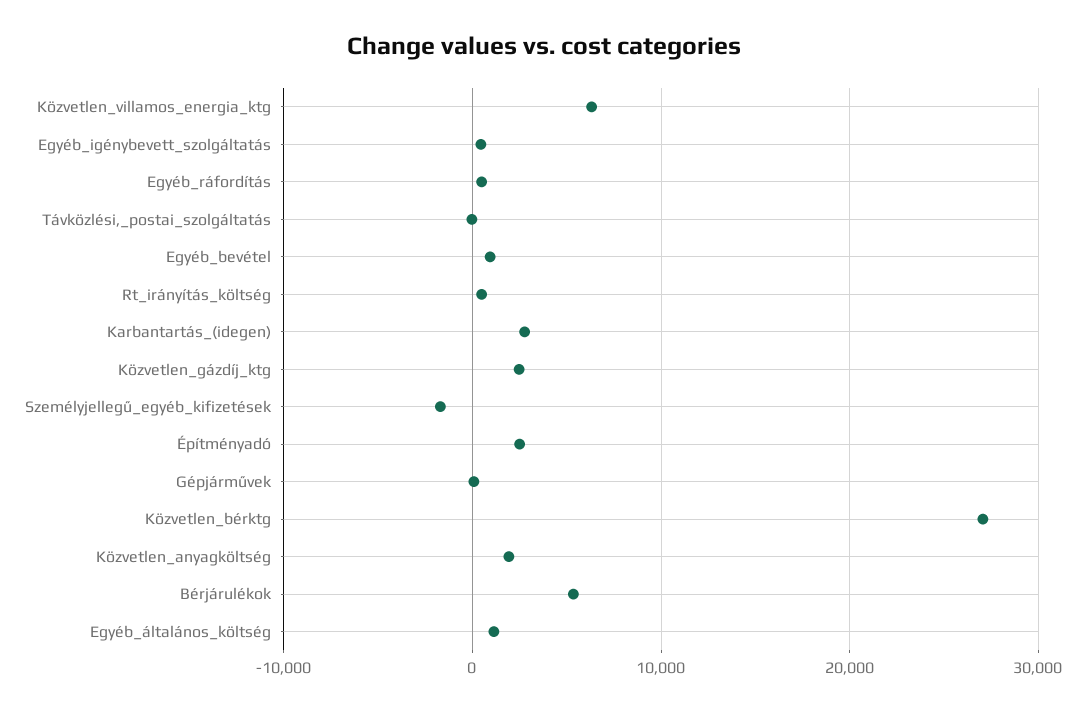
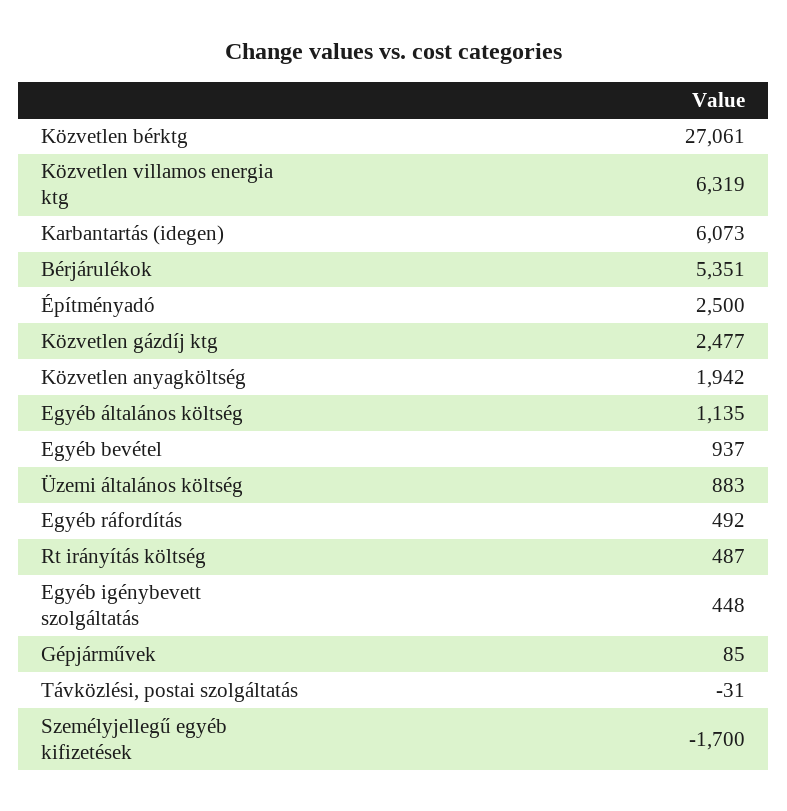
Karbantartás_(idegen): 3000 -> 6073
Üzemi általános költség: none -> 883

